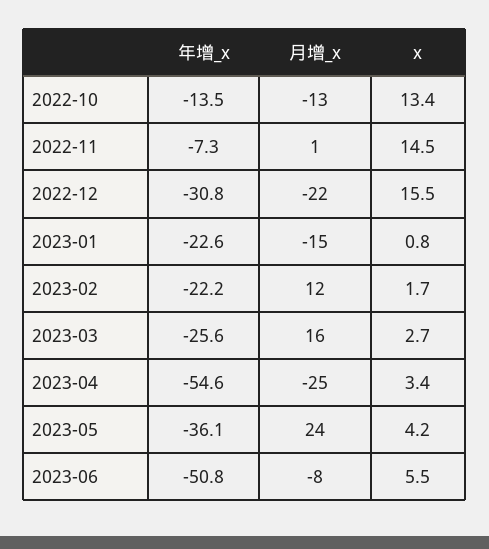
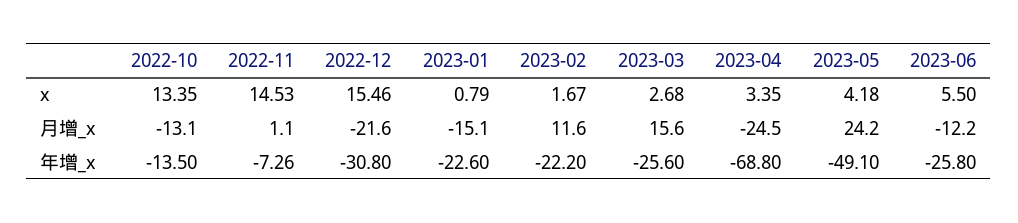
年增_x, 2023-04: -54.6 -> -68.8
年增_x, 2023-05: -36.1 -> -49.1
年增_x, 2023-06: -50.8 -> -25.8
月增_x, 2023-06: -8 -> -12.2

